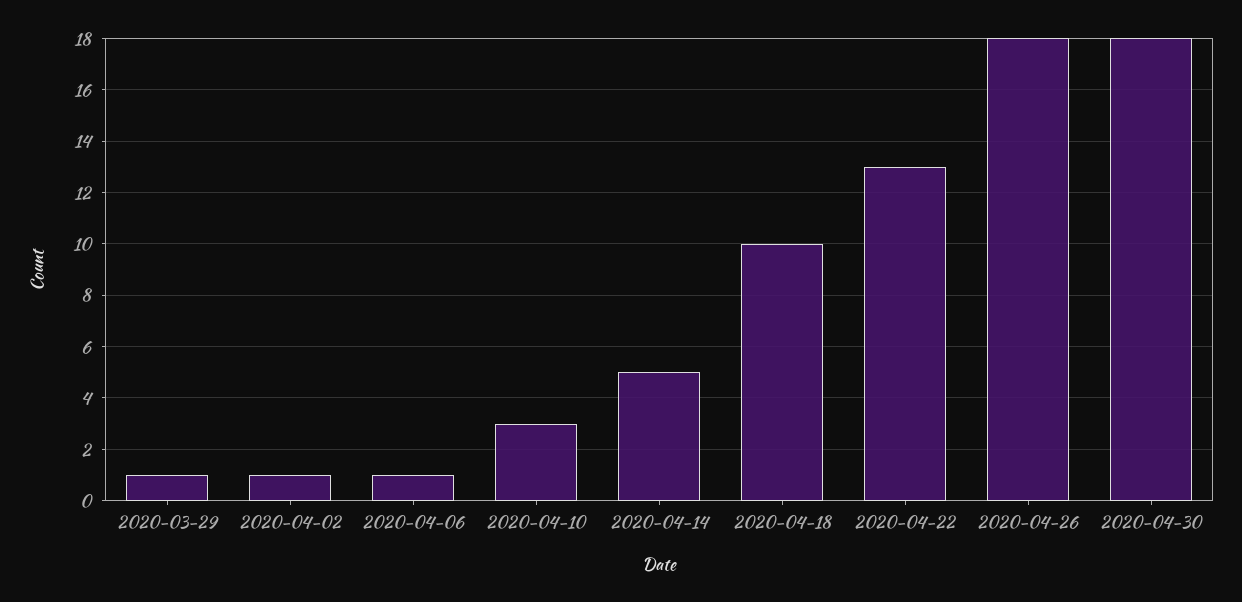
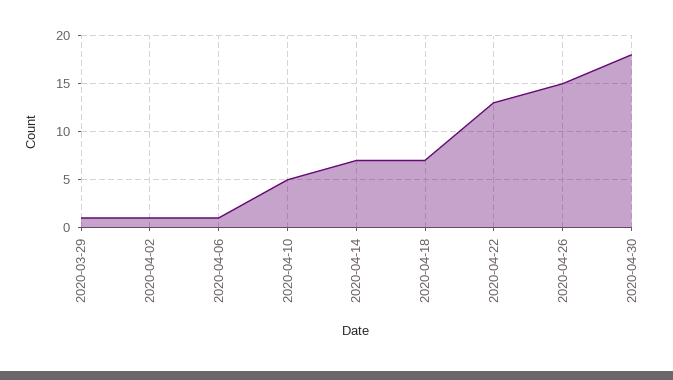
2020-04-10: 3 -> 5
2020-04-14: 5 -> 7
2020-04-18: 10 -> 7
2020-04-26: 18 -> 15

